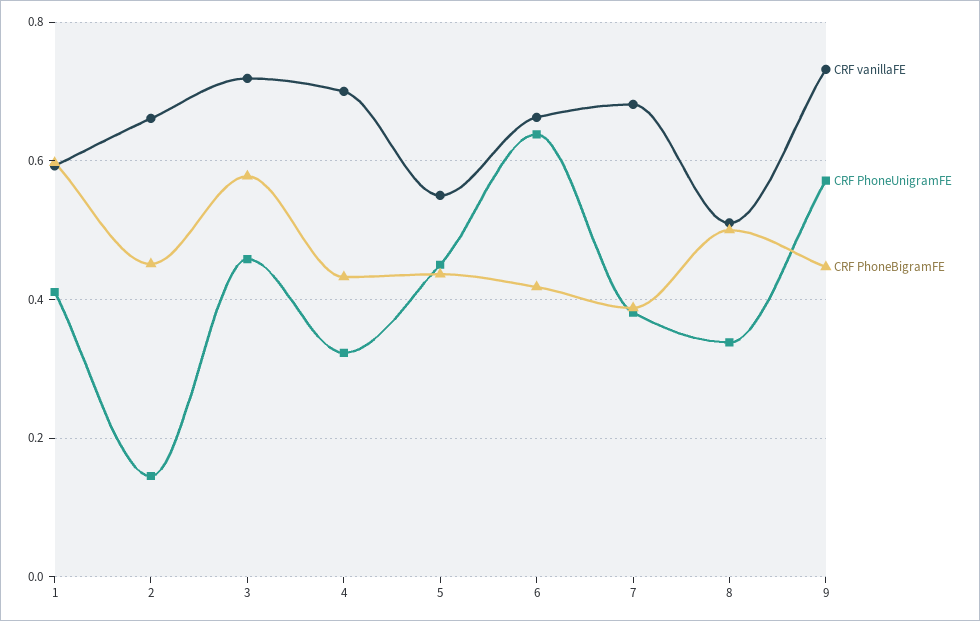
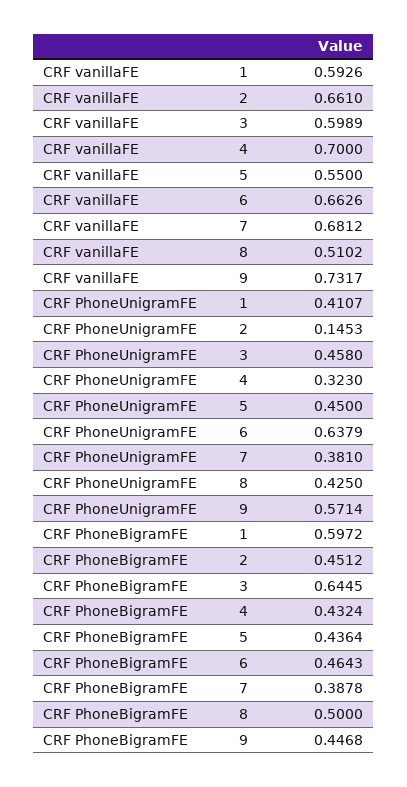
CRF vanillaFE, 3: 0.72 -> 0.5989
CRF PhoneBigramFE, 3: 0.58 -> 0.6445
CRF PhoneBigramFE, 6: 0.42 -> 0.4643
CRF PhoneUnigramFE, 8: 0.34 -> 0.425

